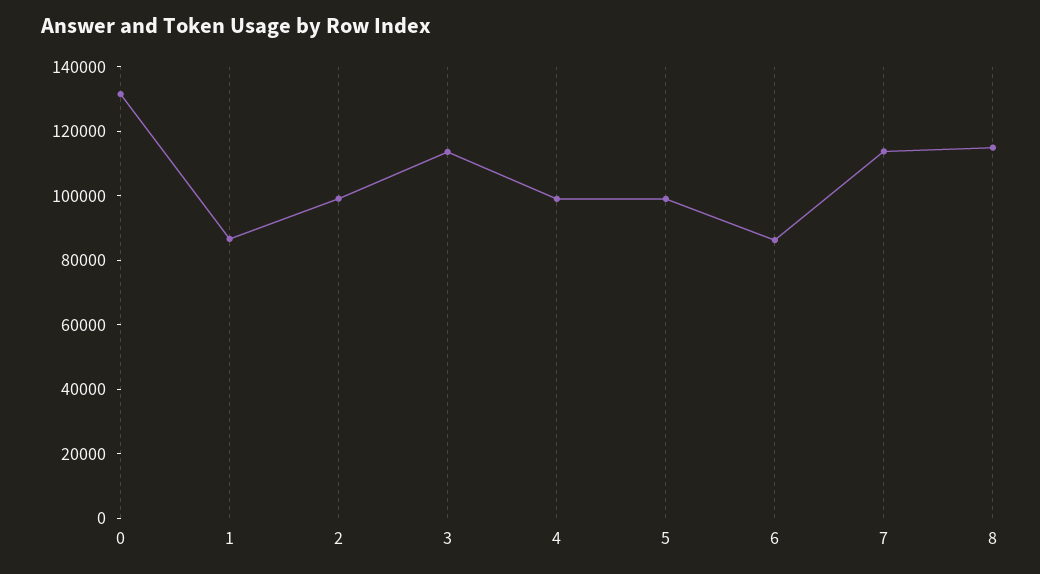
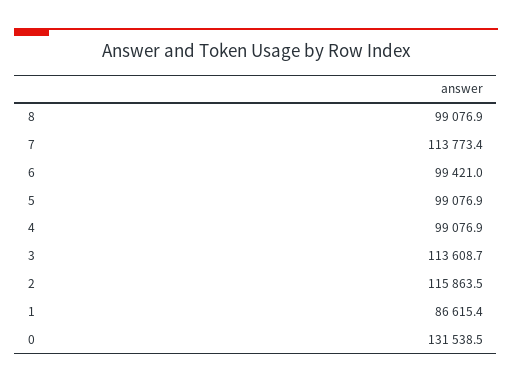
2: 100000 -> 115863.5
6: 85000 -> 99421
8: 115000 -> 99076.9

